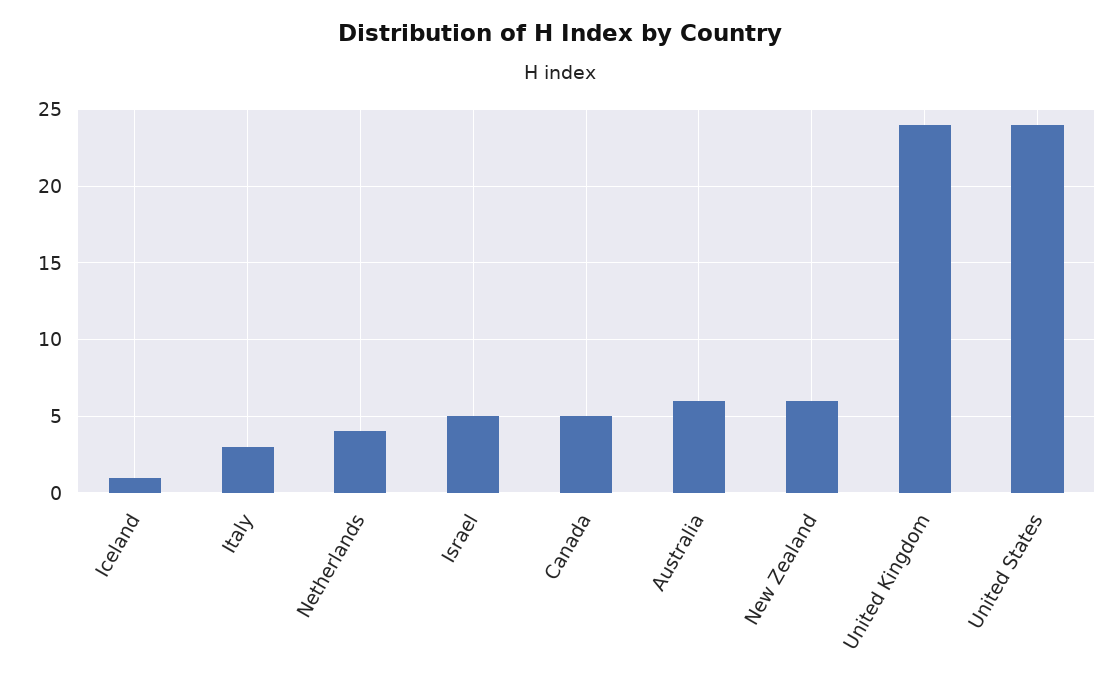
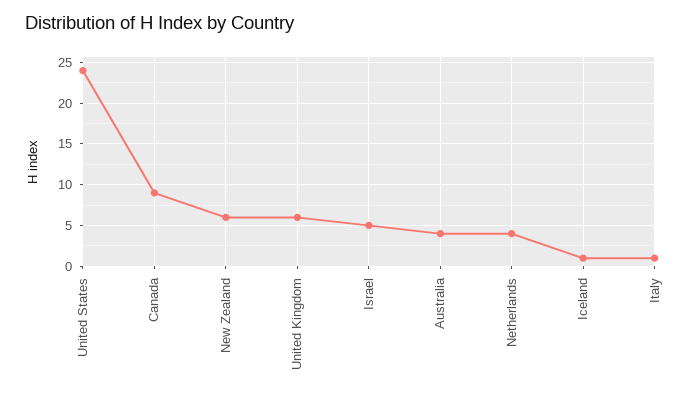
Italy: 3 -> 1
Canada: 5 -> 9
Australia: 6 -> 4
United Kingdom: 24 -> 6

